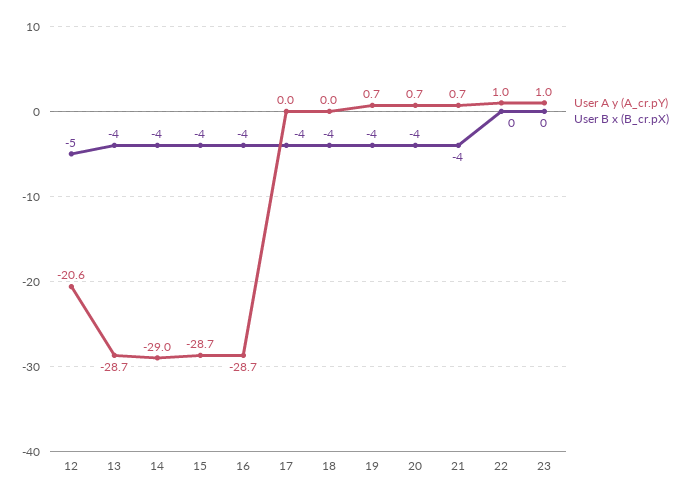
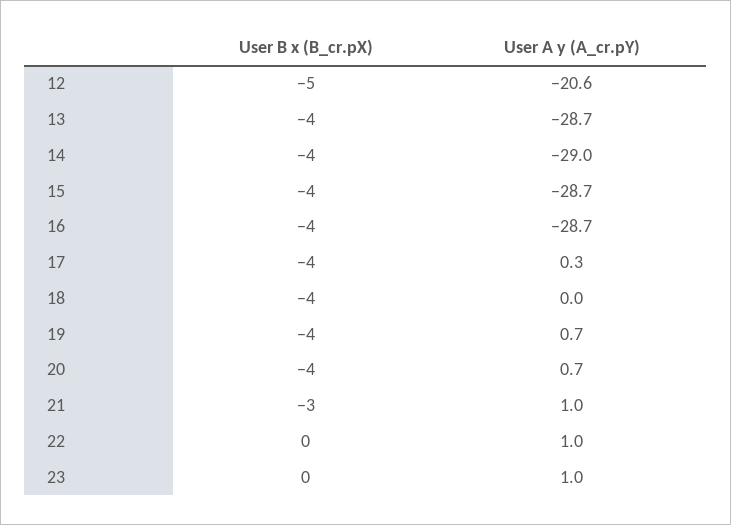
User A y (A_cr.pY), 17: 0 -> 0.3
User A y (A_cr.pY), 21: 0.7 -> 1
User B x (B_cr.pX), 21: -4 -> -3

